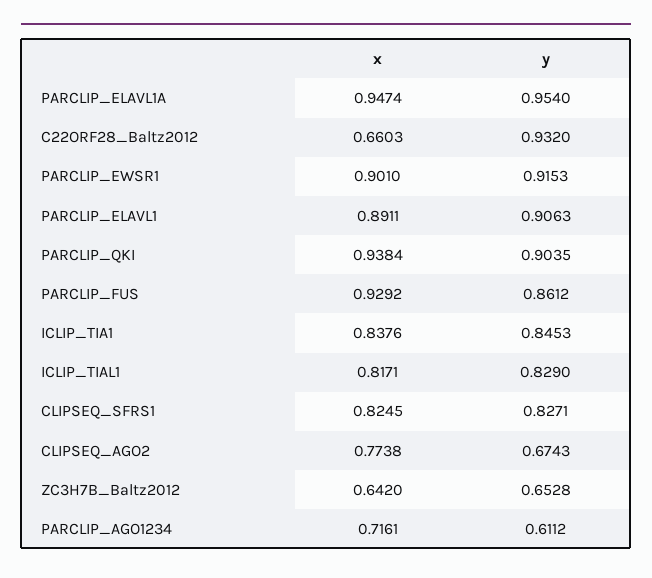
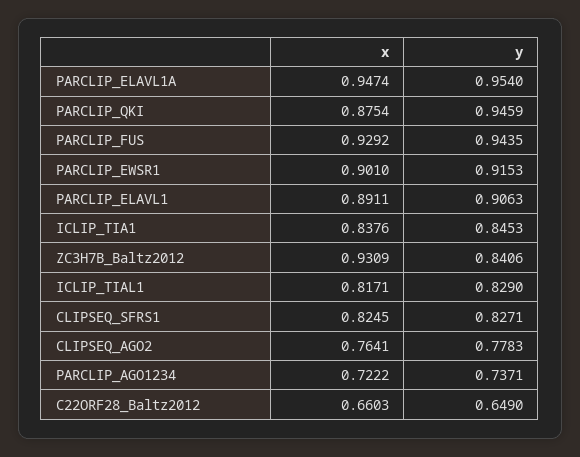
y, C22ORF28_Baltz2012: 0.932 -> 0.649
x, PARCLIP_QKI: 0.9384 -> 0.8754
y, PARCLIP_QKI: 0.9035 -> 0.9459
y, PARCLIP_FUS: 0.8612 -> 0.9435
x, CLIPSEQ_AGO2: 0.7738 -> 0.7641
y, CLIPSEQ_AGO2: 0.6743 -> 0.7783
x, ZC3H7B_Baltz2012: 0.642 -> 0.9309
y, ZC3H7B_Baltz2012: 0.6528 -> 0.8406
x, PARCLIP_AGO1234: 0.7161 -> 0.7222
y, PARCLIP_AGO1234: 0.6112 -> 0.7371

